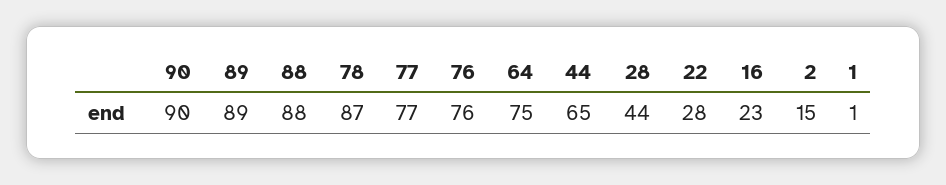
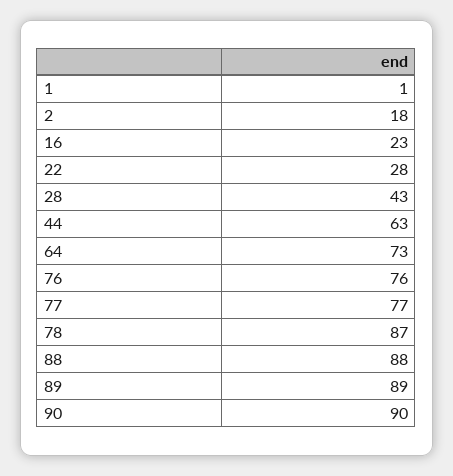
64: 75 -> 73
44: 65 -> 63
28: 44 -> 43
2: 15 -> 18

